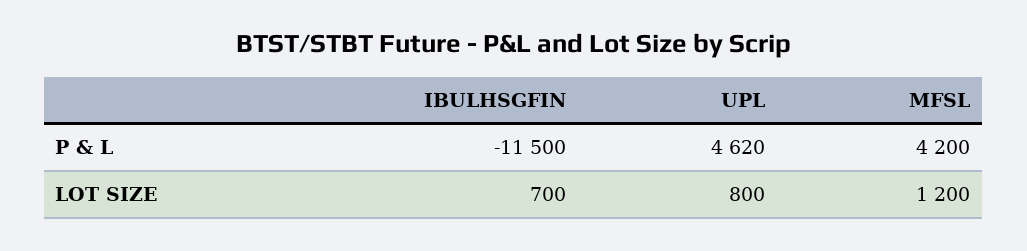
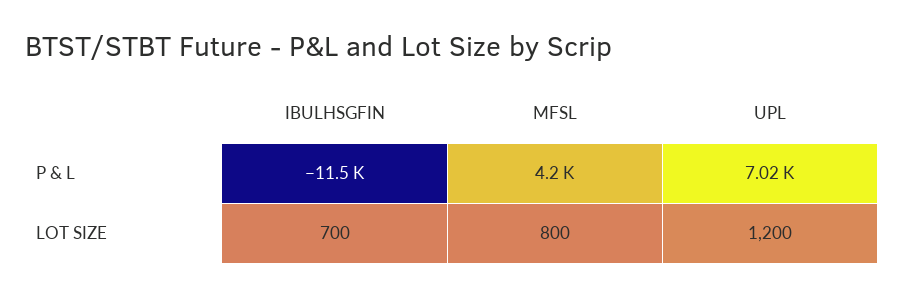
UPL, P & L: 4620 -> 7020
UPL, LOT SIZE: 800 -> 1200
MFSL, LOT SIZE: 1200 -> 800

